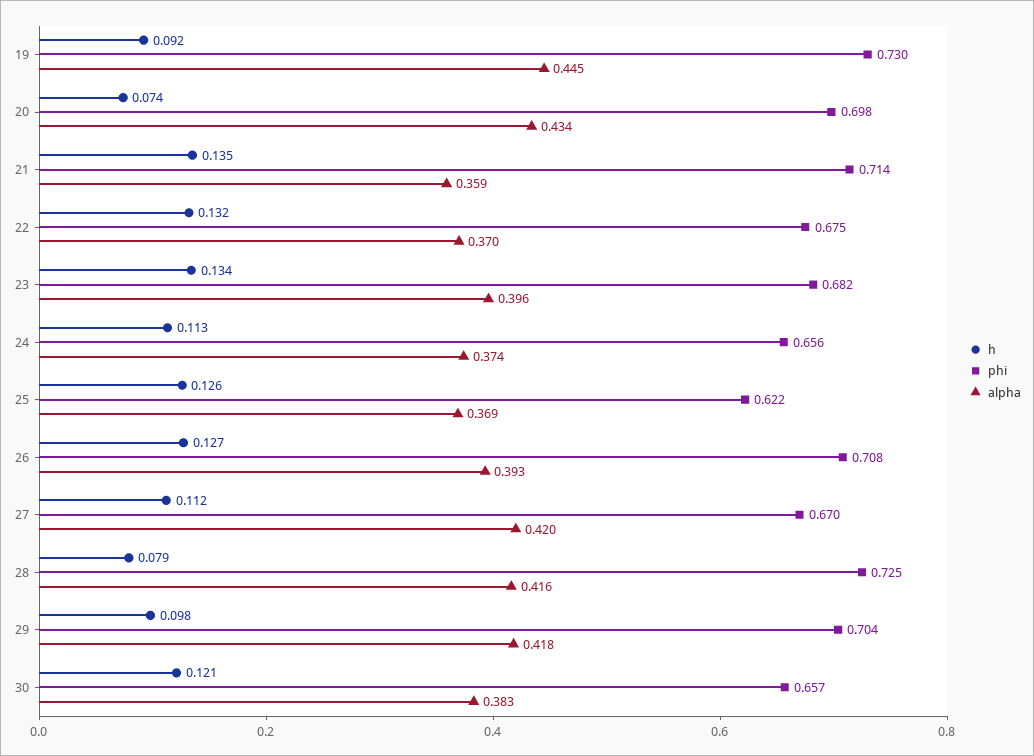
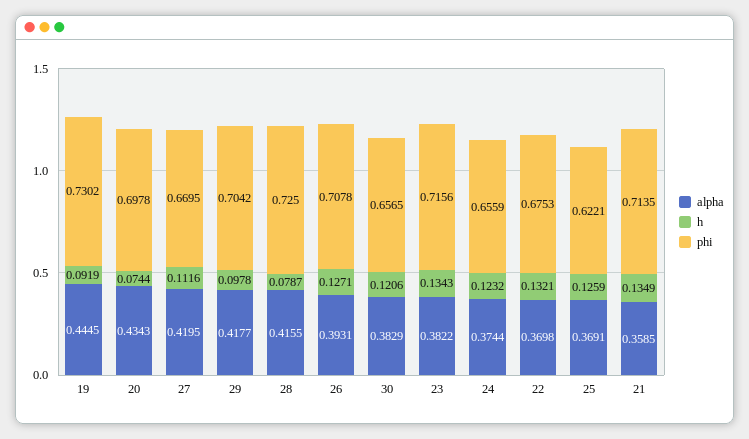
phi, 23: 0.682 -> 0.7156
alpha, 23: 0.396 -> 0.3822
h, 24: 0.113 -> 0.1232

